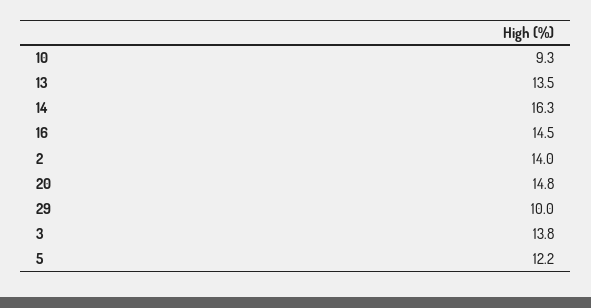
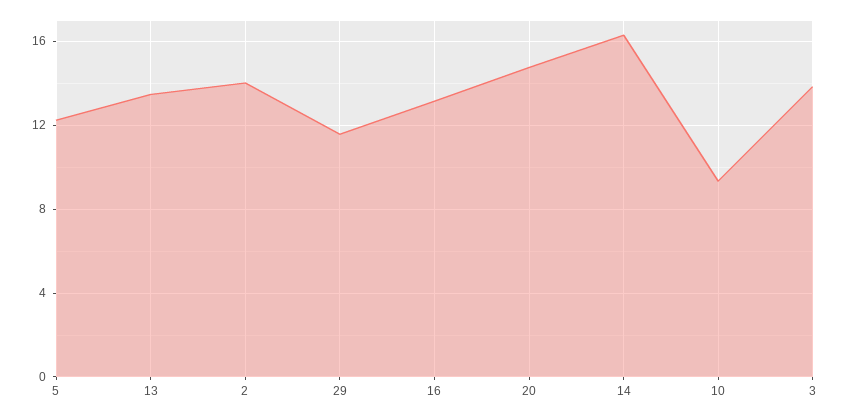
16: 14.5 -> 13
29: 10 -> 11.5

